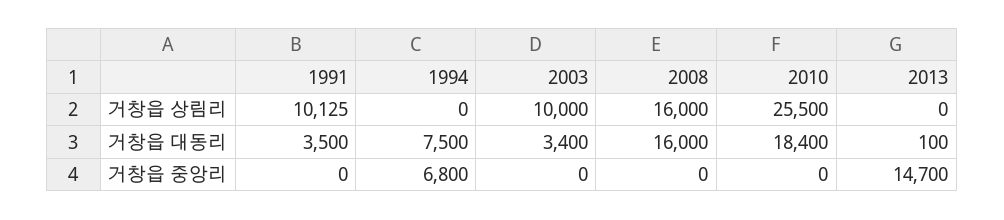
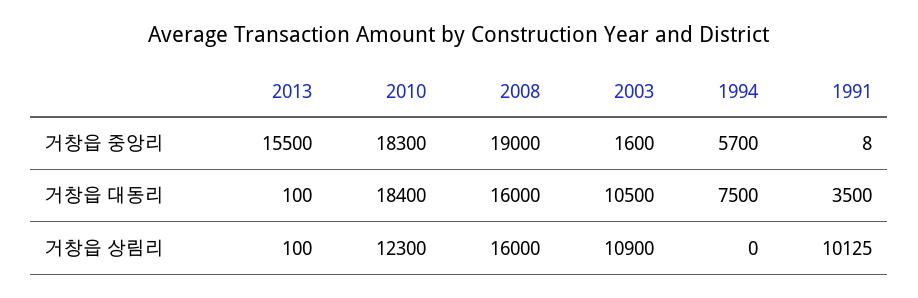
2003, 거창읍 상림리: 10000 -> 10900
2010, 거창읍 상림리: 25500 -> 12300
2013, 거창읍 상림리: 0 -> 100
2003, 거창읍 대동리: 3400 -> 10500
1991, 거창읍 중앙리: 0 -> 8
1994, 거창읍 중앙리: 6800 -> 5700
2003, 거창읍 중앙리: 0 -> 1600
2008, 거창읍 중앙리: 0 -> 19000
2010, 거창읍 중앙리: 0 -> 18300
2013, 거창읍 중앙리: 14700 -> 15500

